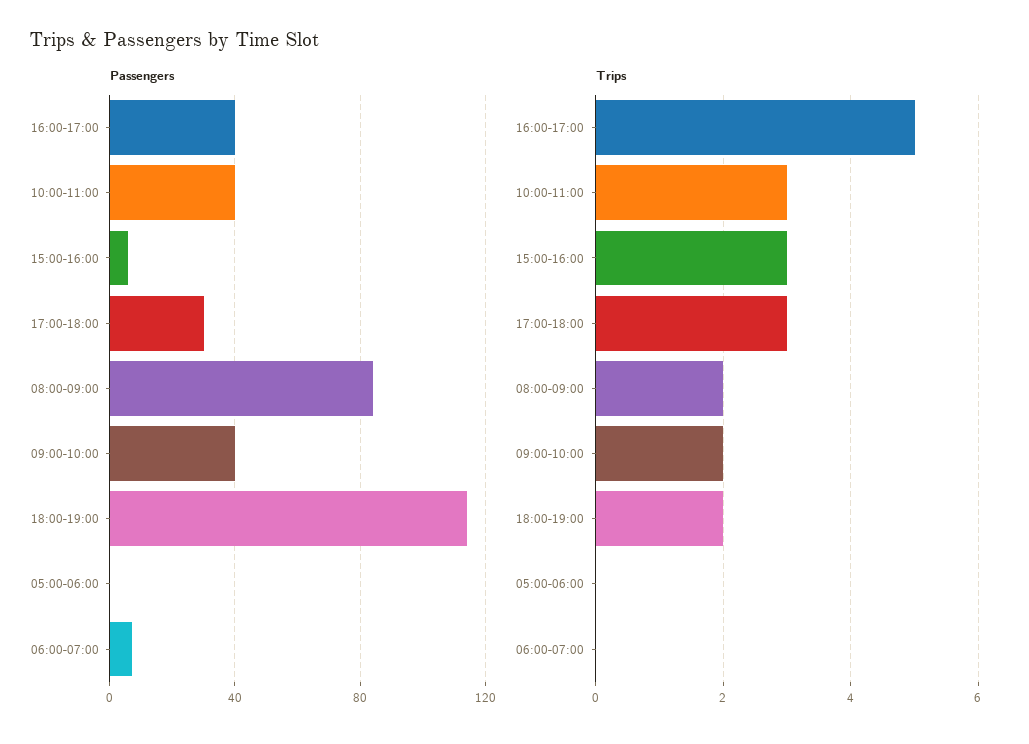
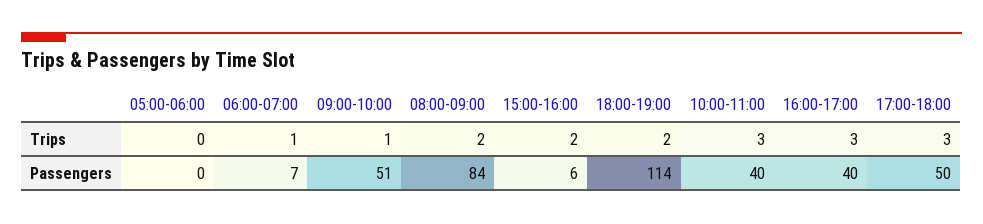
Passengers, 17:00-18:00: 30 -> 50
Passengers, 09:00-10:00: 40 -> 51
Trips, 16:00-17:00: 5 -> 3
Trips, 15:00-16:00: 3 -> 2
Trips, 09:00-10:00: 2 -> 1
Trips, 06:00-07:00: 0 -> 1

